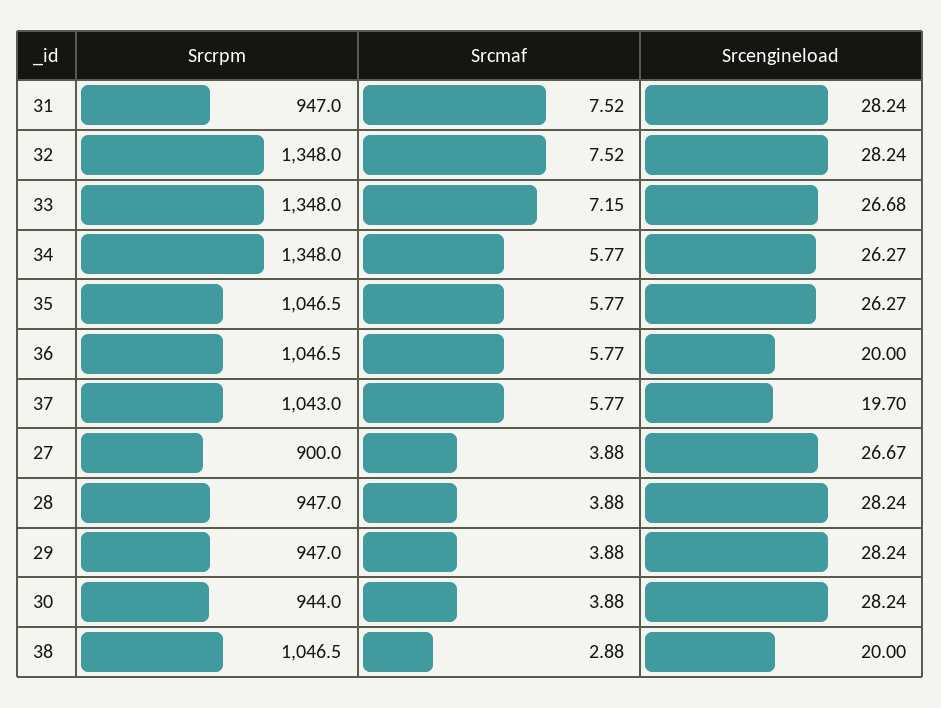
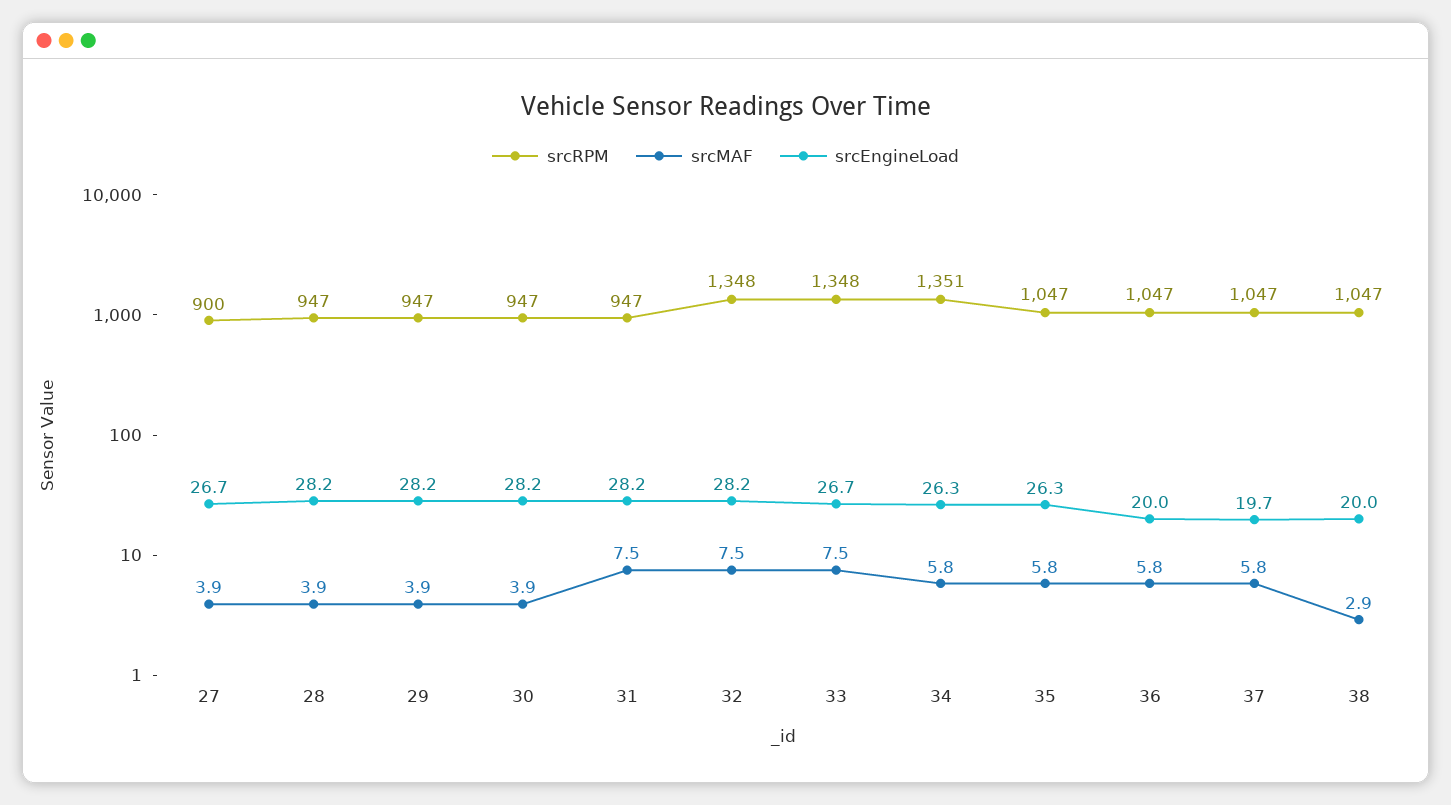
Srcmaf, 33: 7.15 -> 7.5
Srcrpm, 34: 1348 -> 1351
Srcrpm, 37: 1043 -> 1047
Srcrpm, 30: 944 -> 947

